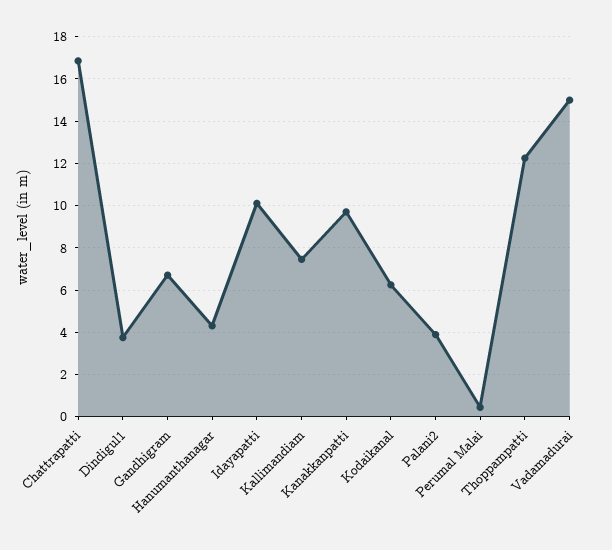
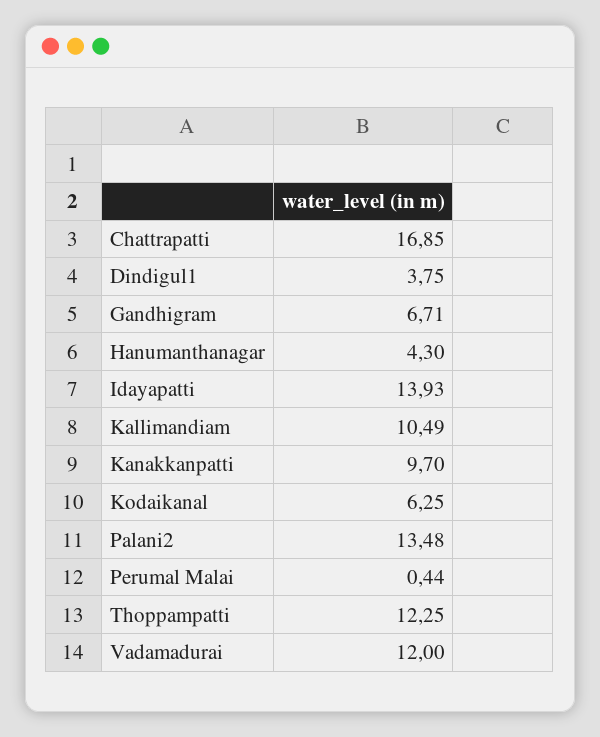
Idayapatti: 10 -> 13.93
Kallimandiam: 7.5 -> 10.49
Palani2: 4 -> 13.48
Vadamadurai: 15 -> 12

